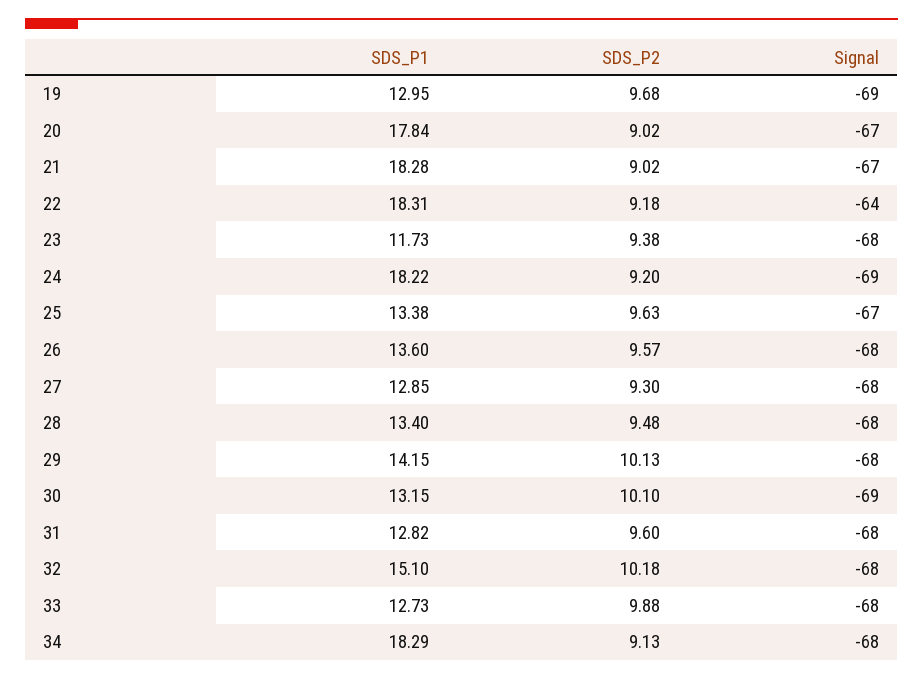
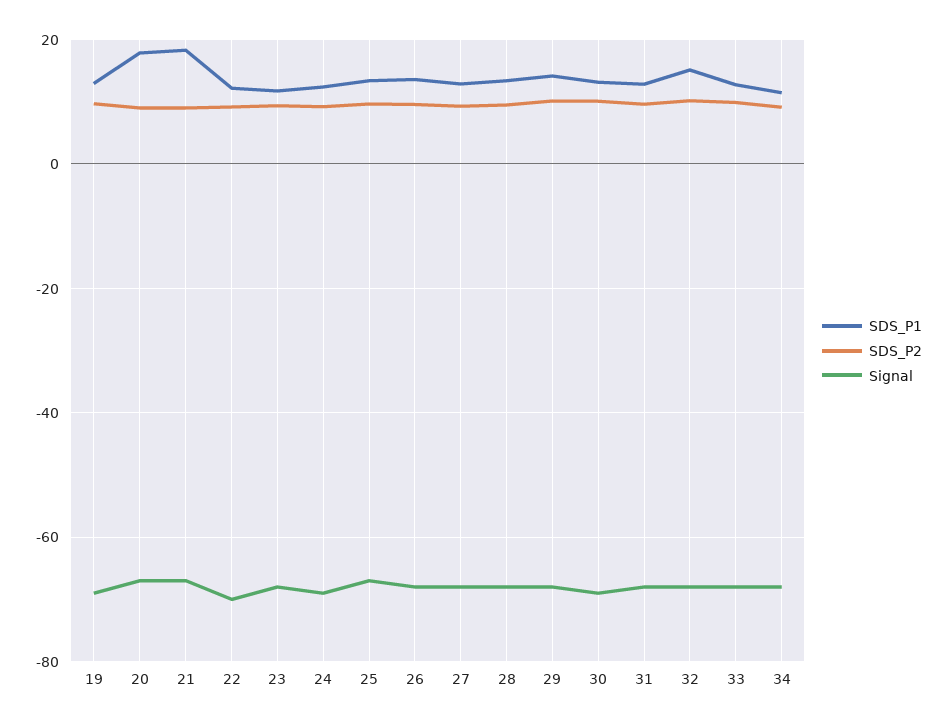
SDS_P1, 22: 18.31 -> 12
Signal, 22: -64 -> -70
SDS_P1, 24: 18.22 -> 12
SDS_P1, 34: 18.29 -> 12

